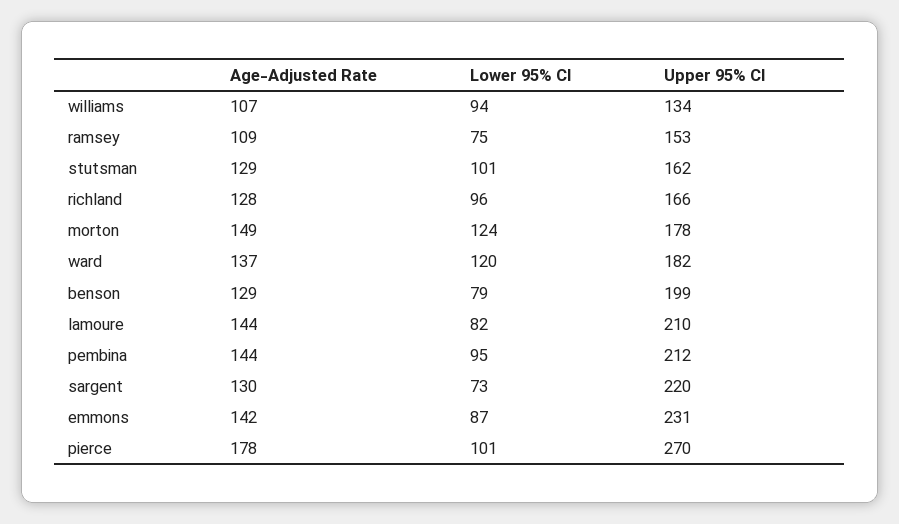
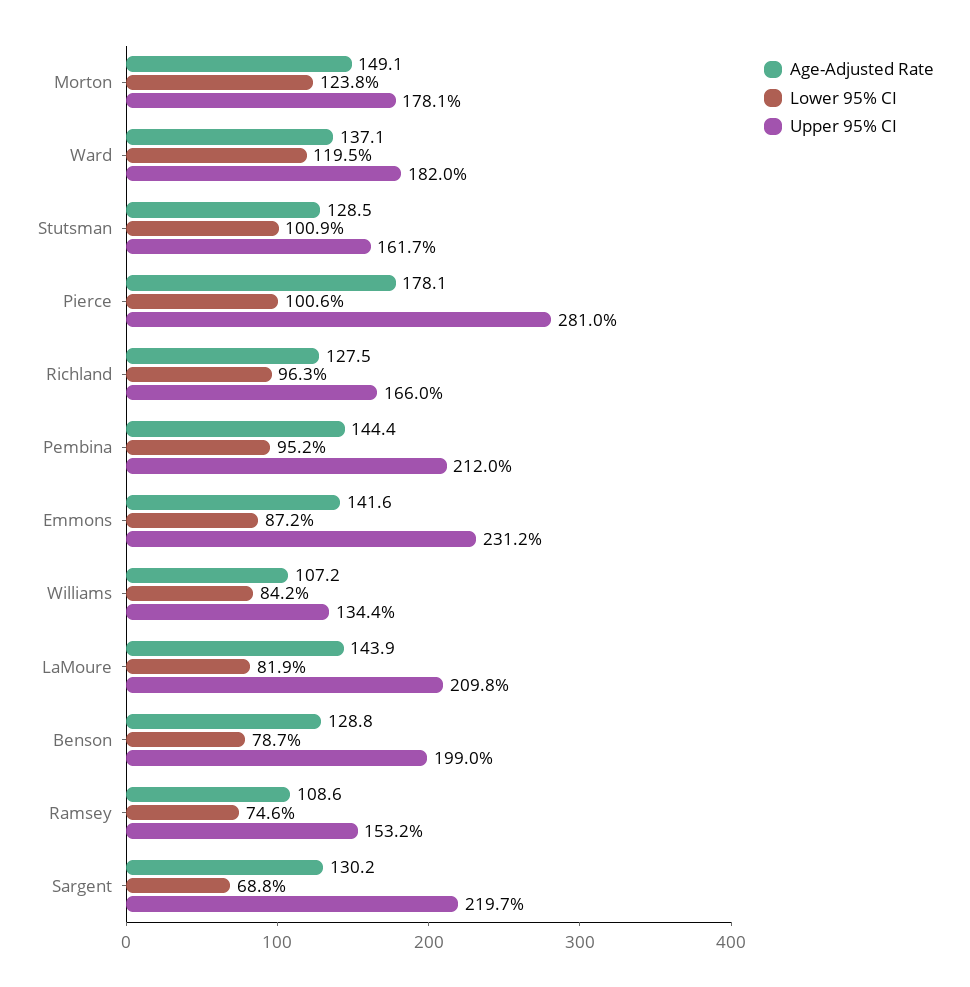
Lower 95% CI, williams: 94 -> 84.2
Lower 95% CI, sargent: 73 -> 68.8
Upper 95% CI, pierce: 270 -> 281

